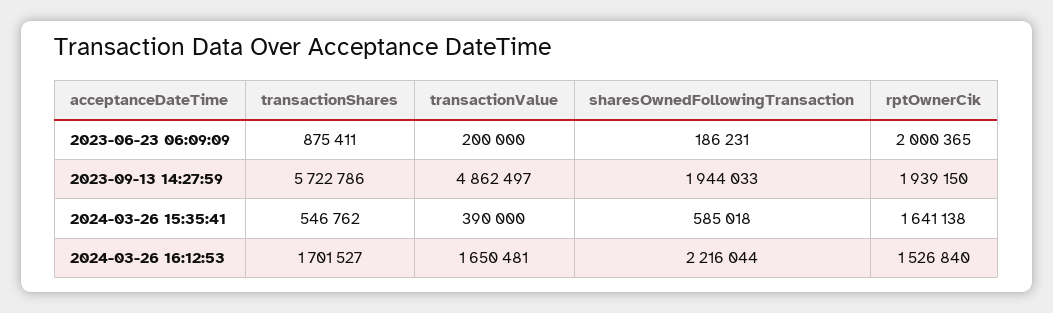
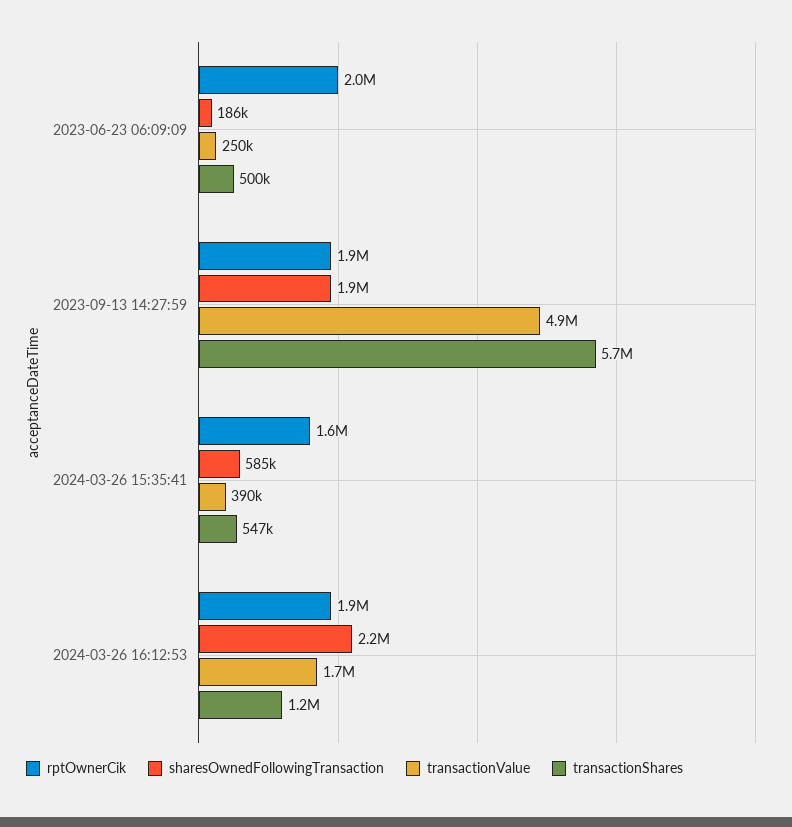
transactionShares, 2023-06-23 06:09:09: 875411 -> 500000
transactionValue, 2023-06-23 06:09:09: 200000 -> 250000
transactionShares, 2024-03-26 16:12:53: 1701527 -> 1200000
rptOwnerCik, 2024-03-26 16:12:53: 1526840 -> 1900000

